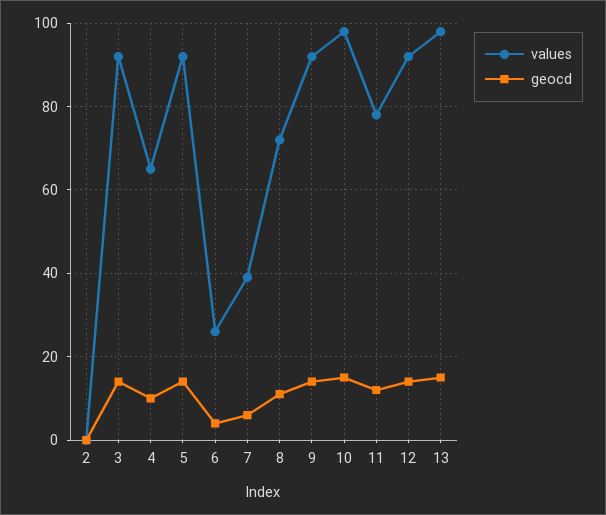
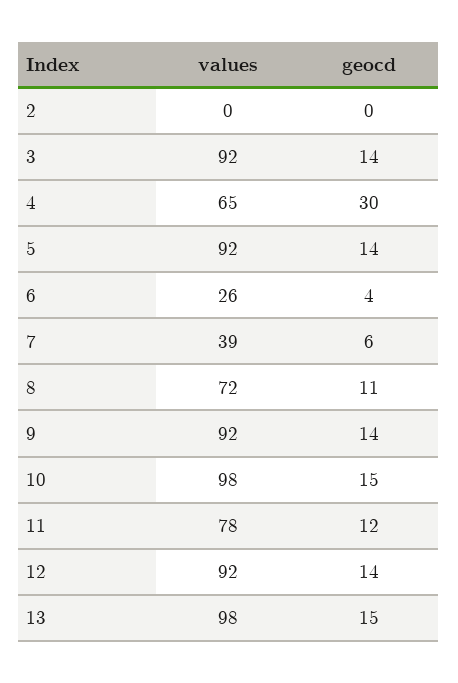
geocd, 4: 10 -> 30

